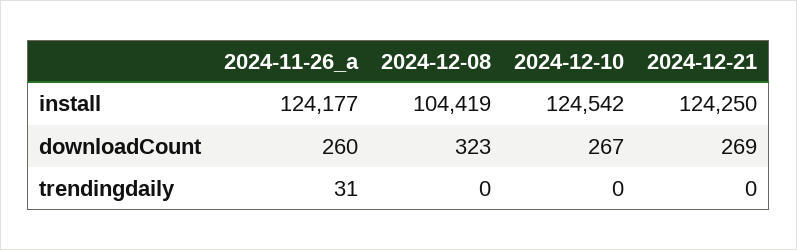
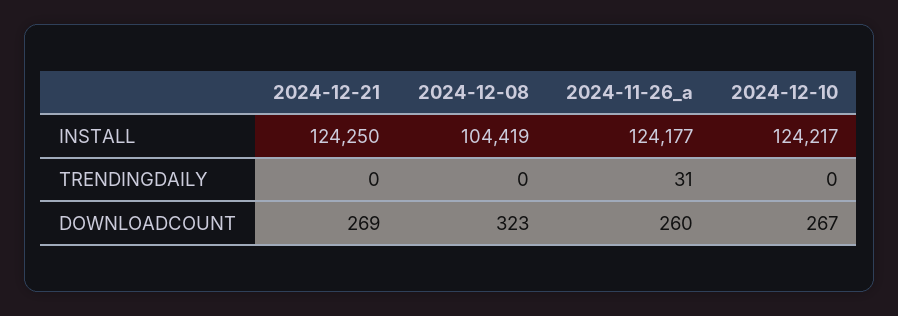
2024-12-10, install: 124542 -> 124217

